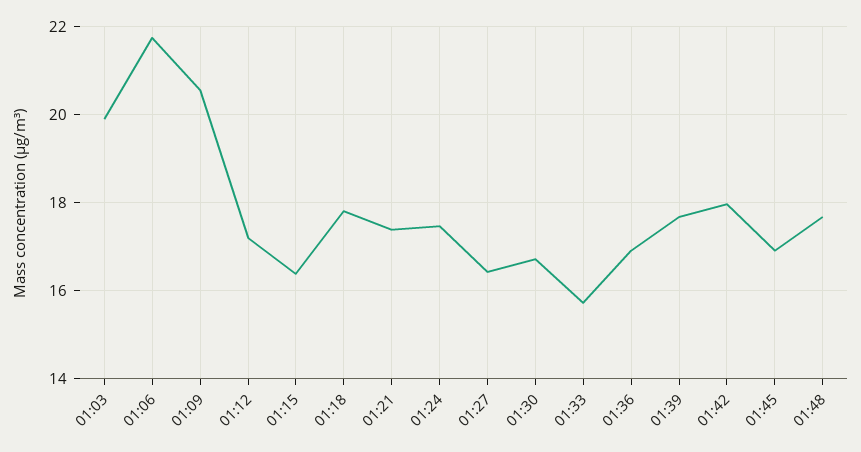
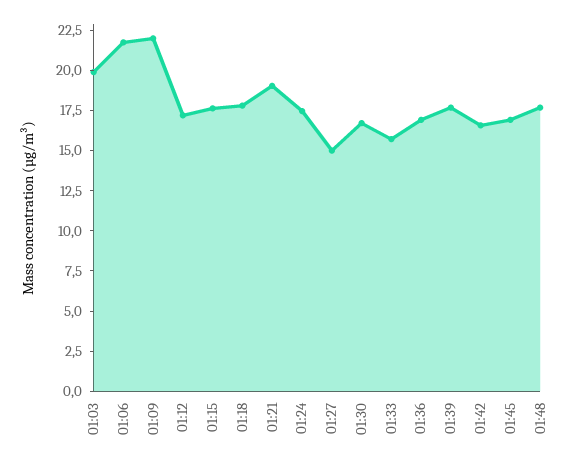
01:09: 20.6 -> 22
01:15: 16.4 -> 17.5
01:21: 17.4 -> 19
01:27: 16.4 -> 15
01:42: 18 -> 16.5

